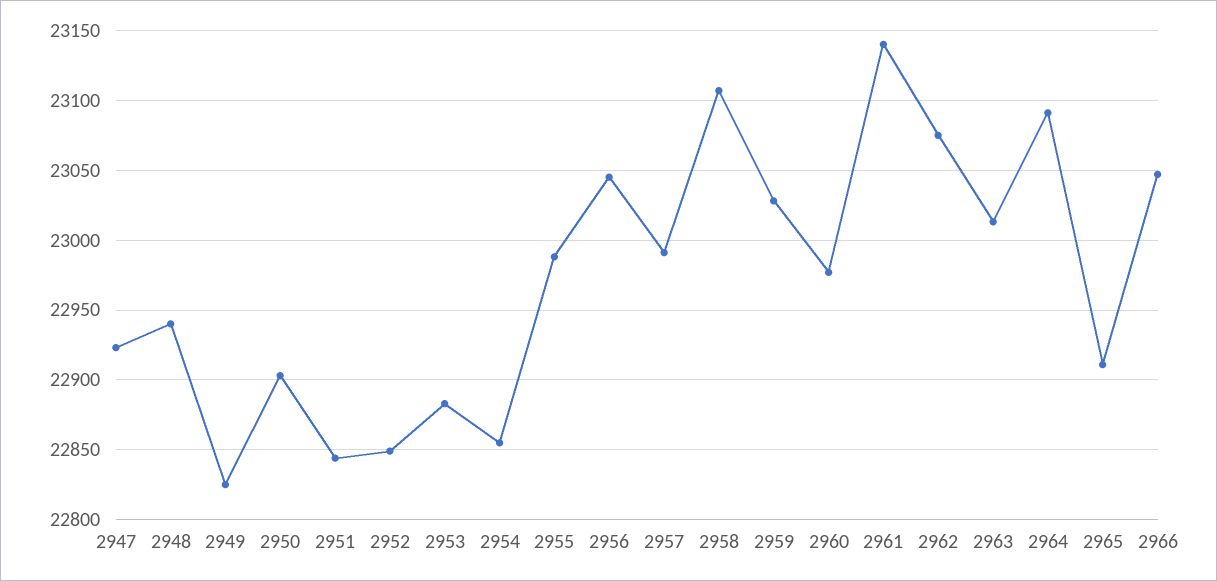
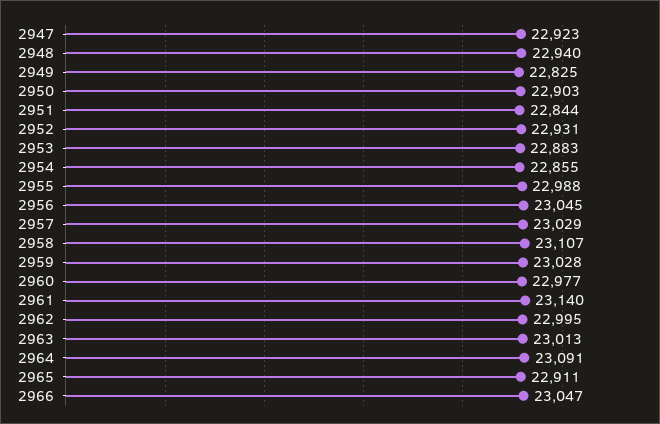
2952: 22850 -> 22931
2957: 22990 -> 23029
2962: 23075 -> 22995

